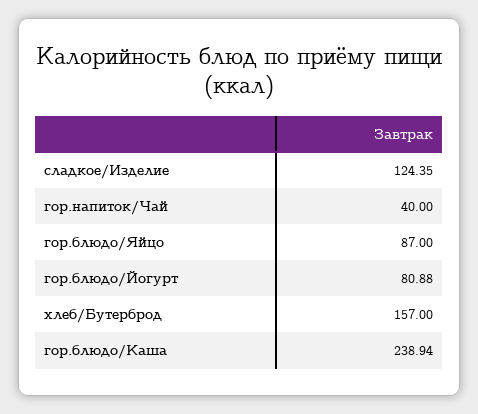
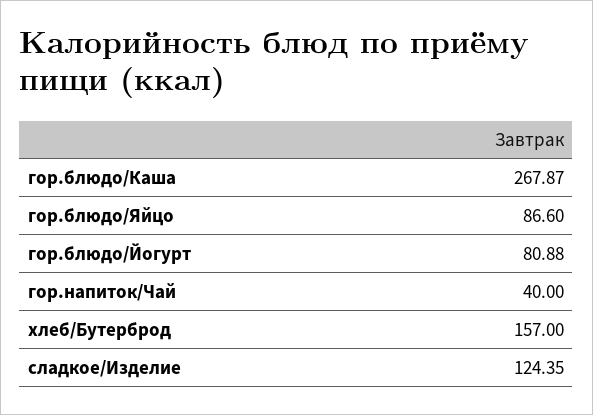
гор.блюдо/Яйцо: 87 -> 86.6
гор.блюдо/Каша: 238.94 -> 267.87

